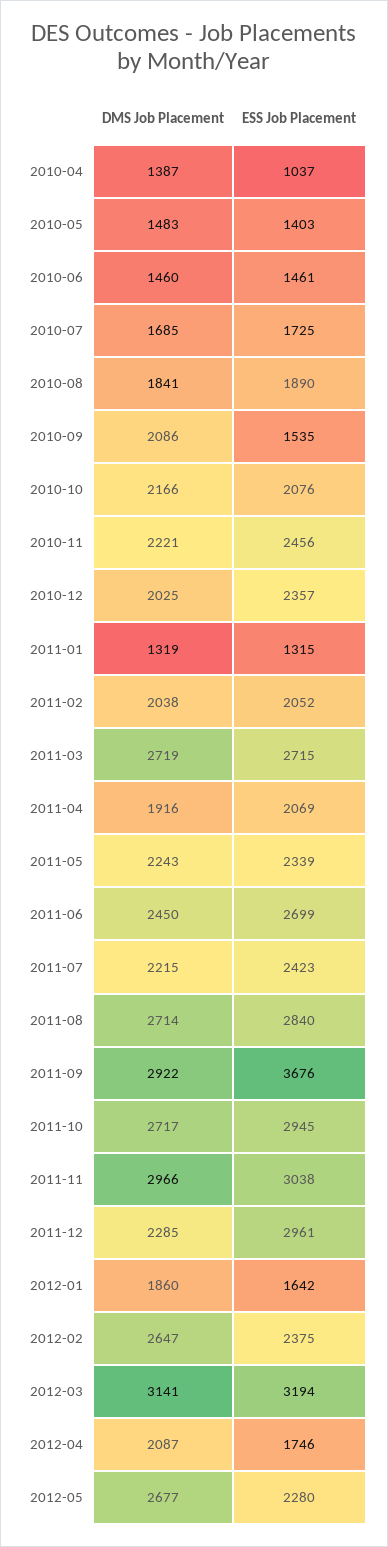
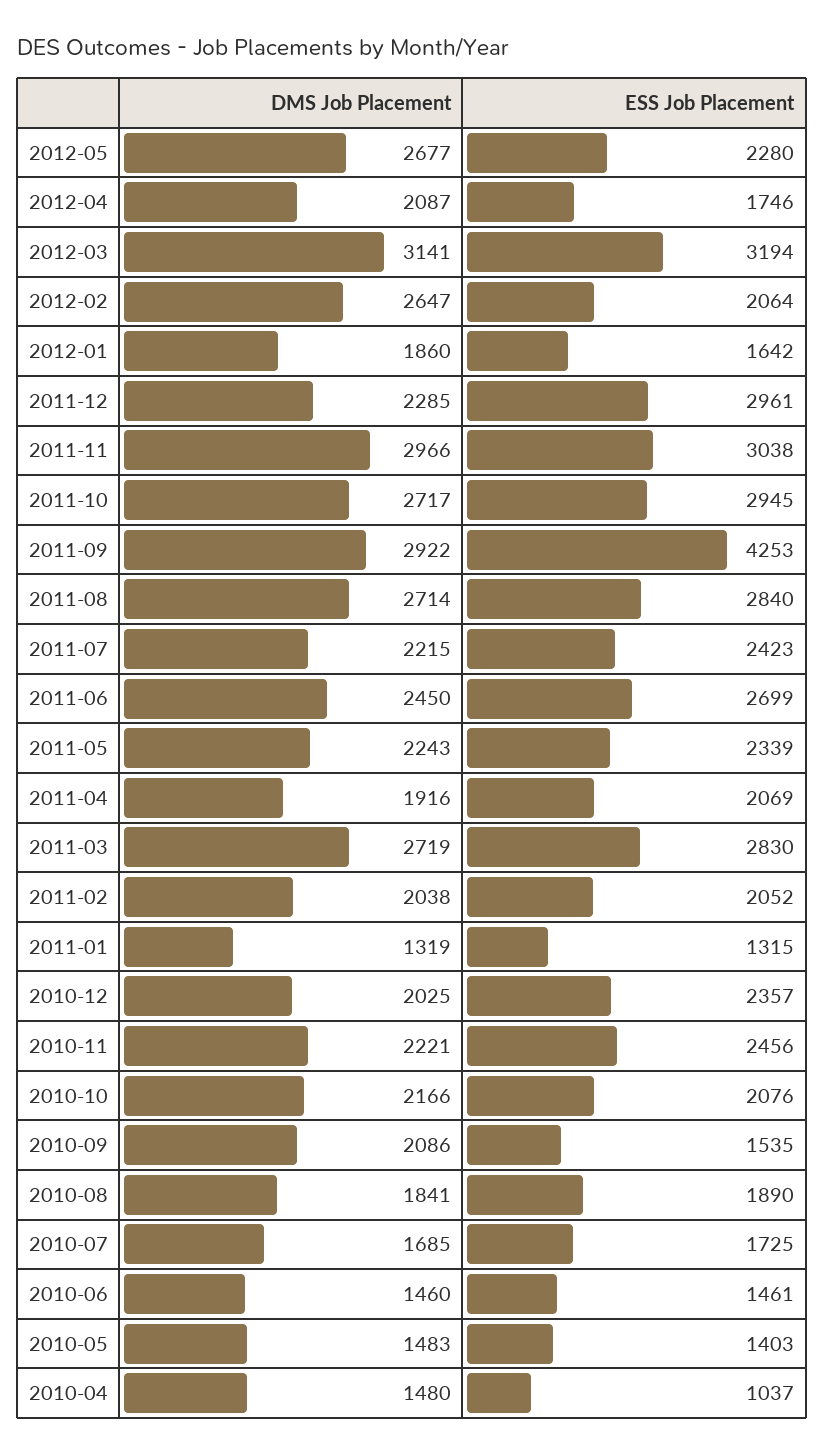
DMS Job Placement, 2010-04: 1387 -> 1480
ESS Job Placement, 2011-03: 2715 -> 2830
ESS Job Placement, 2011-09: 3676 -> 4253
ESS Job Placement, 2012-02: 2375 -> 2064

